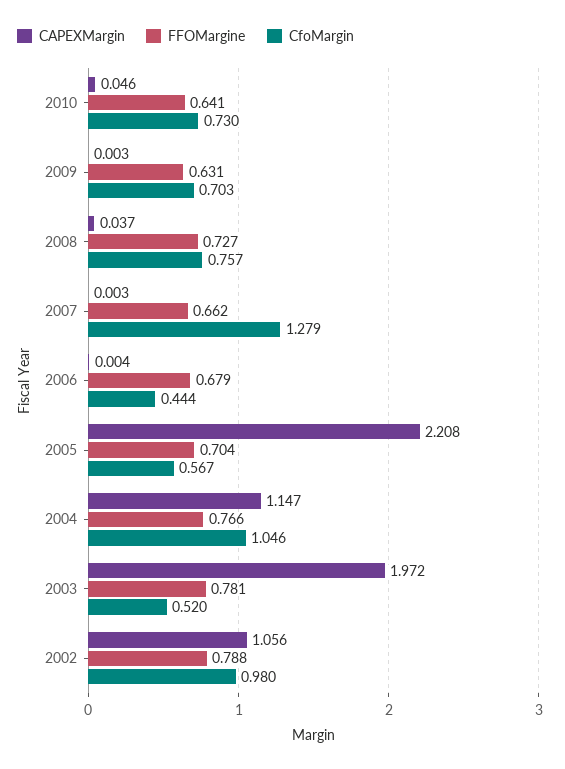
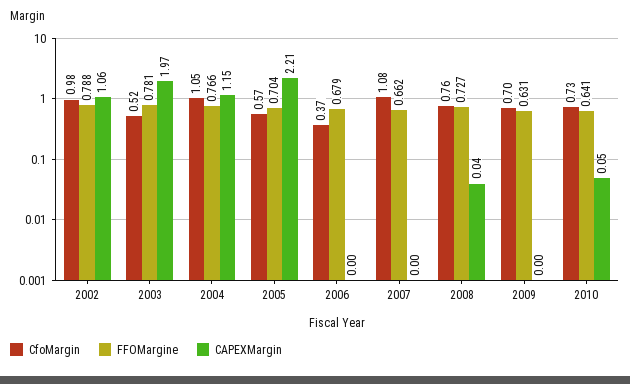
CfoMargin, 2007: 1.279 -> 1.08
CfoMargin, 2006: 0.444 -> 0.37

